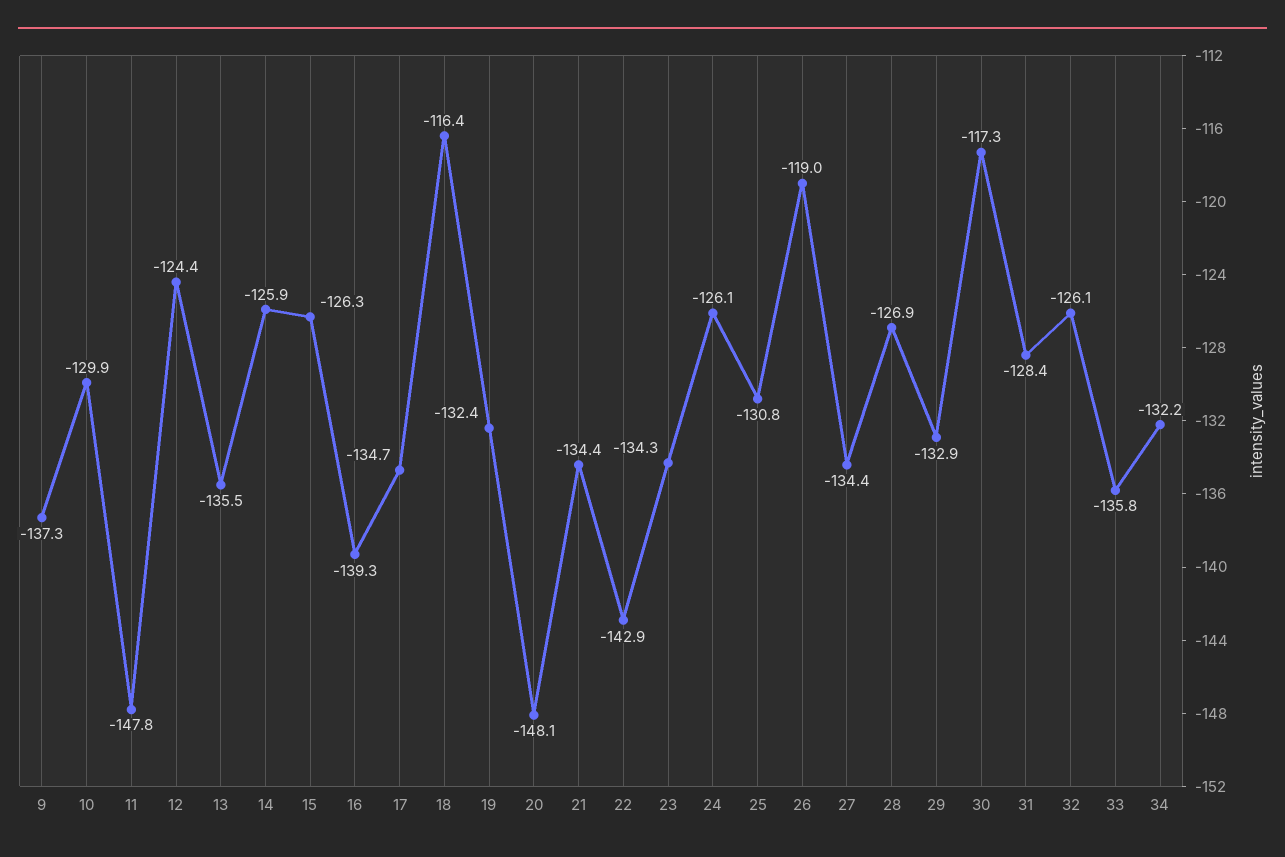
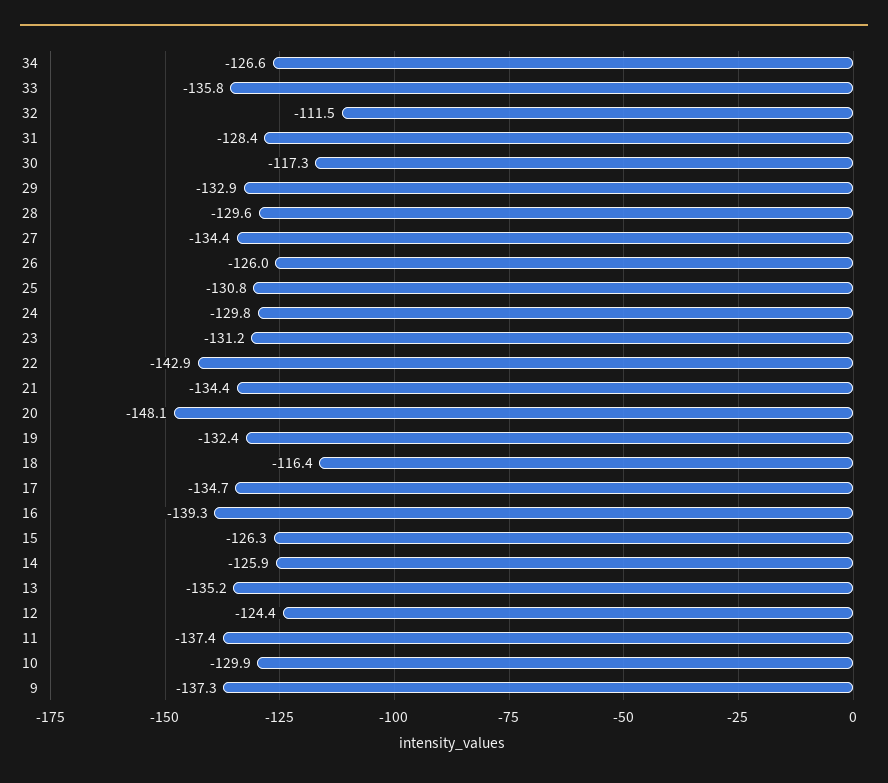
11: -147.8 -> -137.4
13: -135.5 -> -135.2
23: -134.3 -> -131.2
24: -126.1 -> -129.8
26: -119 -> -126
28: -126.9 -> -129.6
32: -126.1 -> -111.5
34: -132.2 -> -126.6

